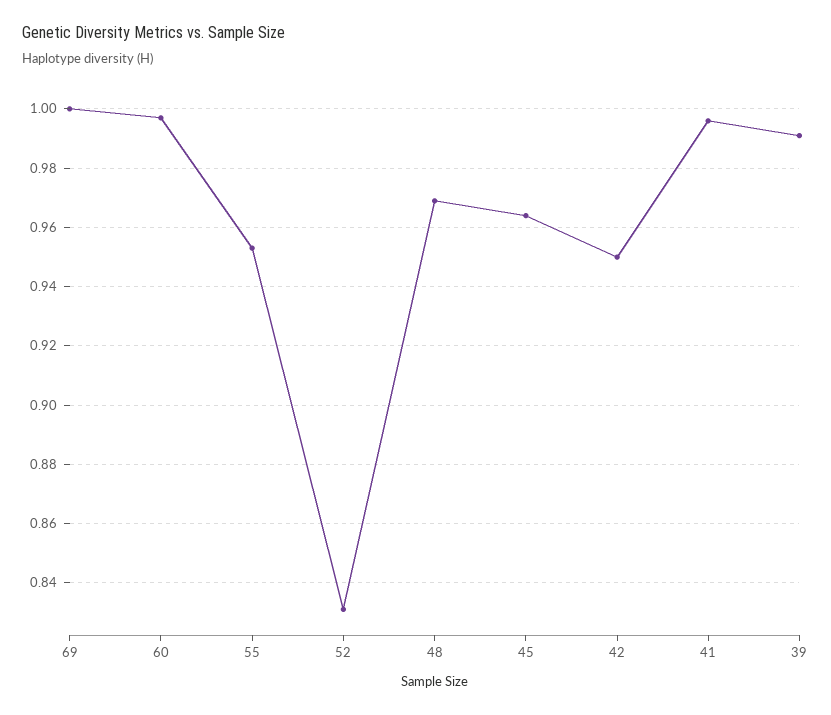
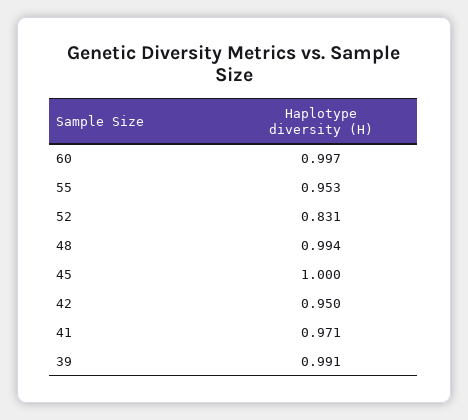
69: 1 -> none
48: 0.97 -> 0.994
45: 0.965 -> 1
41: 0.995 -> 0.971

